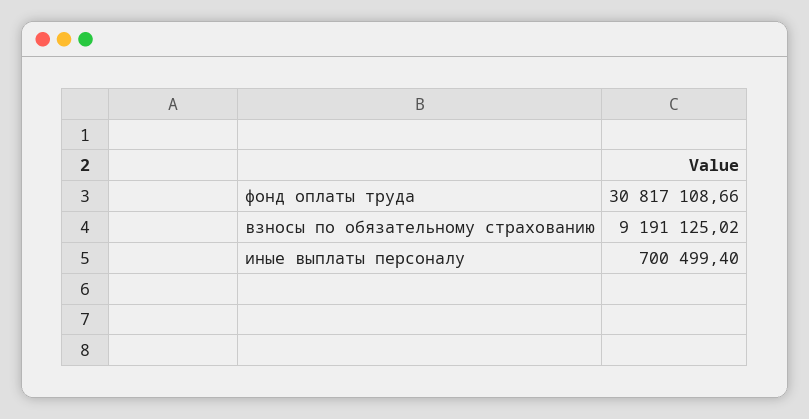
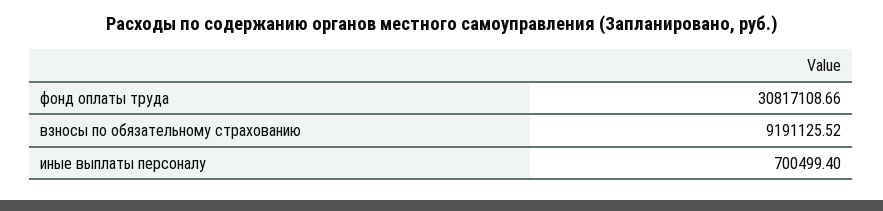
взносы по обязательному страхованию: 9191125.02 -> 9191125.52

